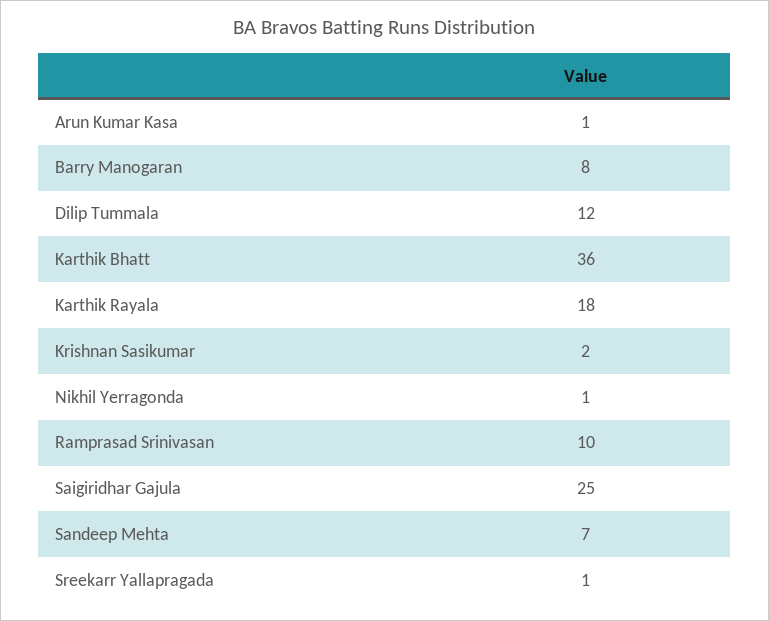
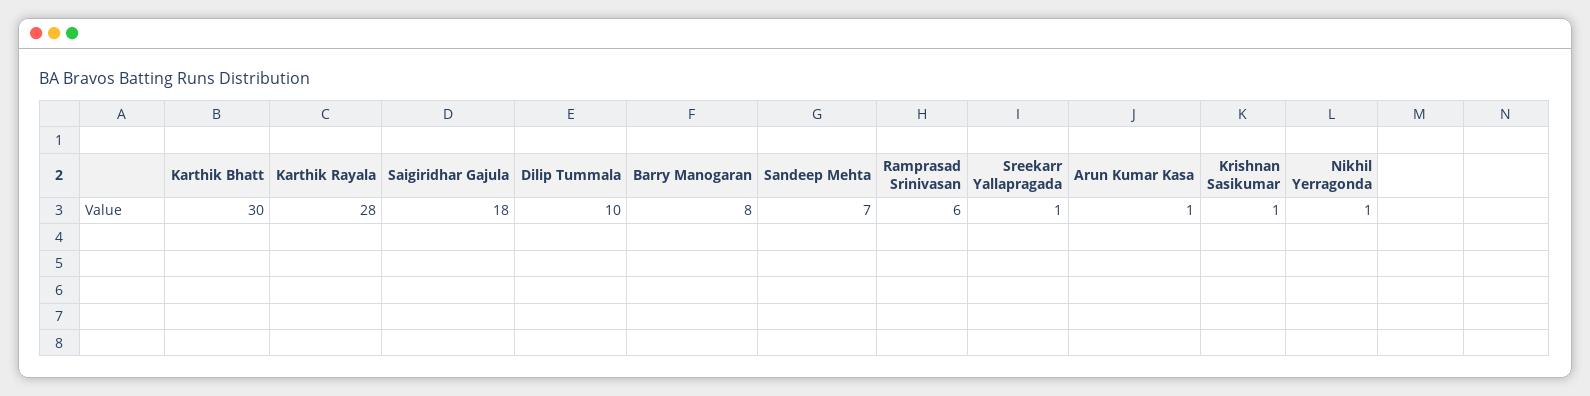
Dilip Tummala: 12 -> 10
Karthik Bhatt: 36 -> 30
Karthik Rayala: 18 -> 28
Krishnan Sasikumar: 2 -> 1
Ramprasad Srinivasan: 10 -> 6
Saigiridhar Gajula: 25 -> 18

